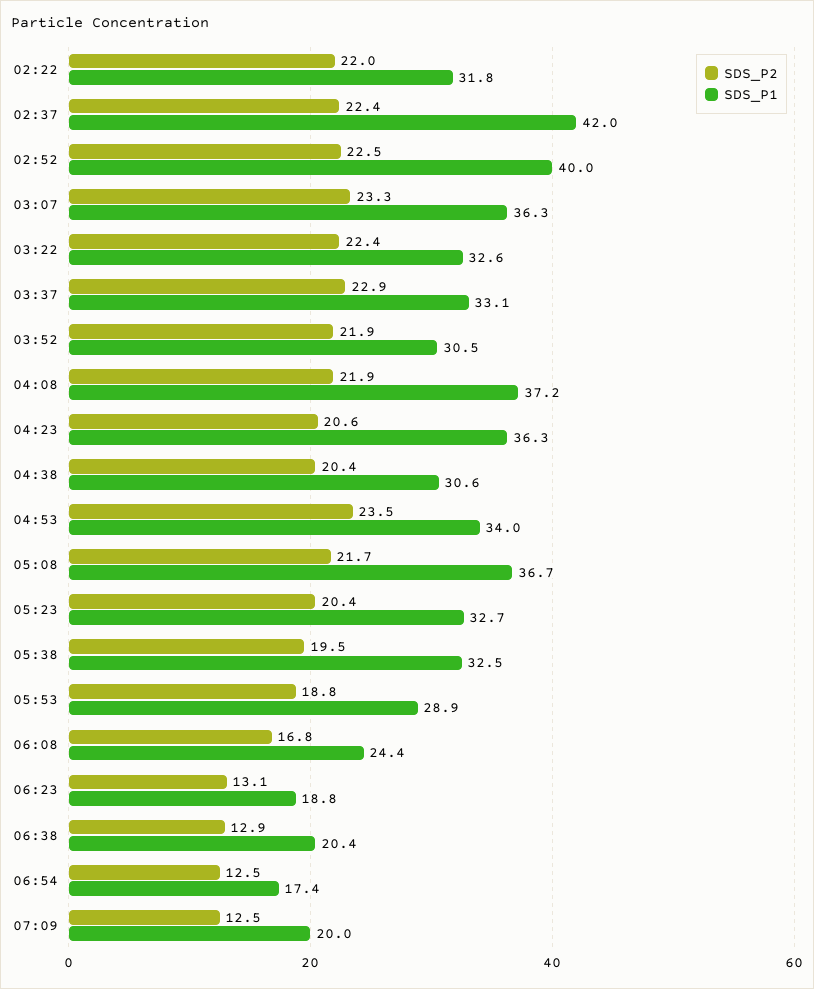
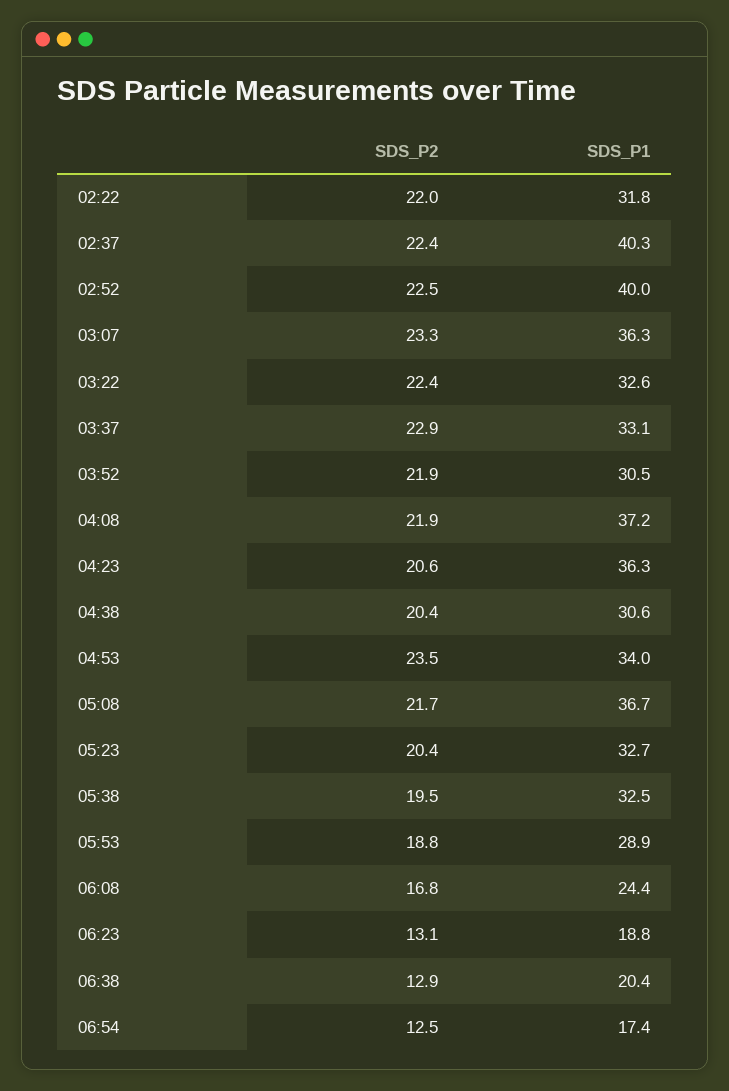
SDS_P1, 02:37: 42 -> 40.3
SDS_P2, 07:09: 12.5 -> none
SDS_P1, 07:09: 20 -> none

